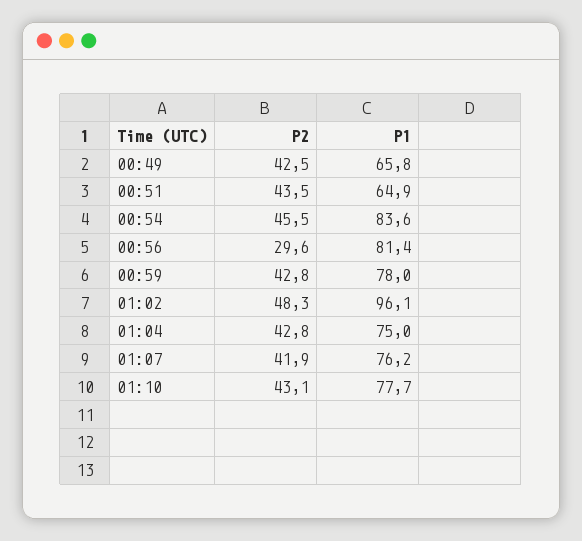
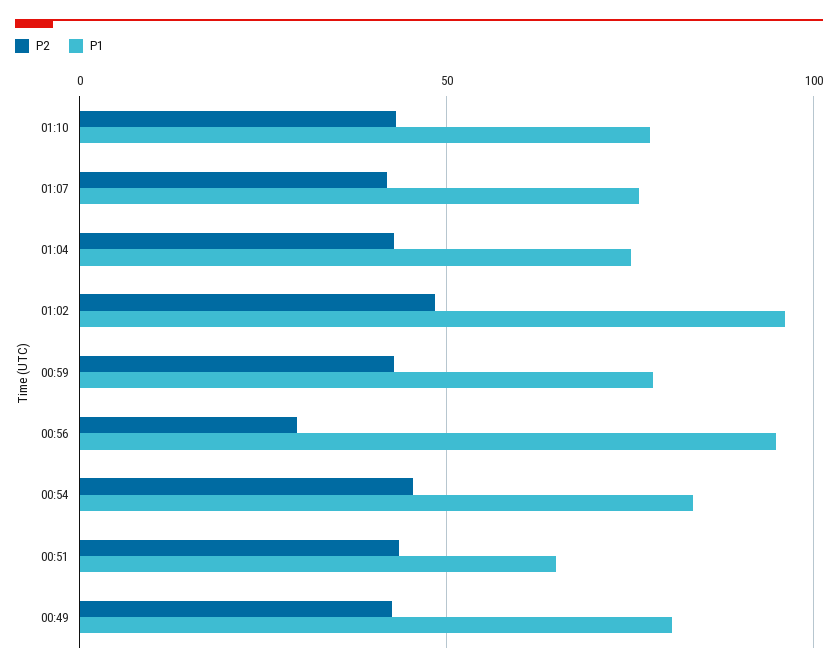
P1, 00:49: 65.8 -> 80
P1, 00:56: 81.4 -> 95

